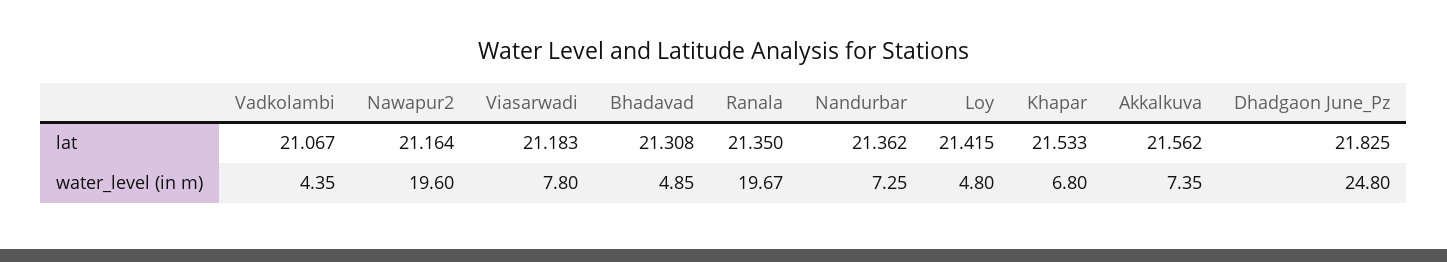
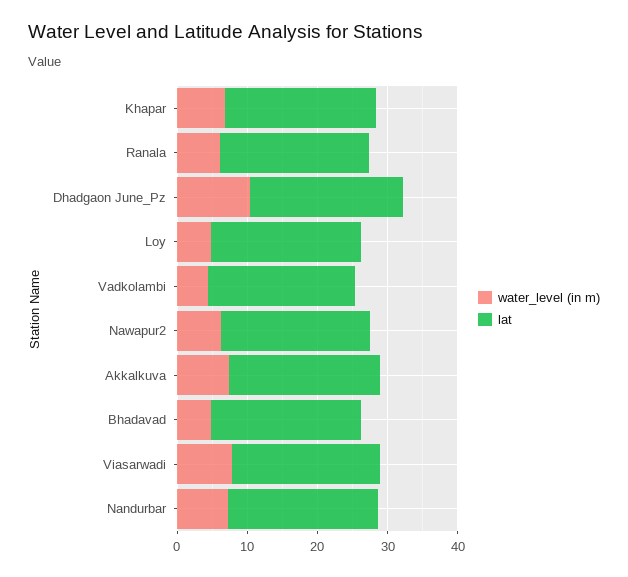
water_level (in m), Nawapur2: 19.6 -> 6
water_level (in m), Ranala: 19.67 -> 6
water_level (in m), Dhadgaon June_Pz: 24.8 -> 10

